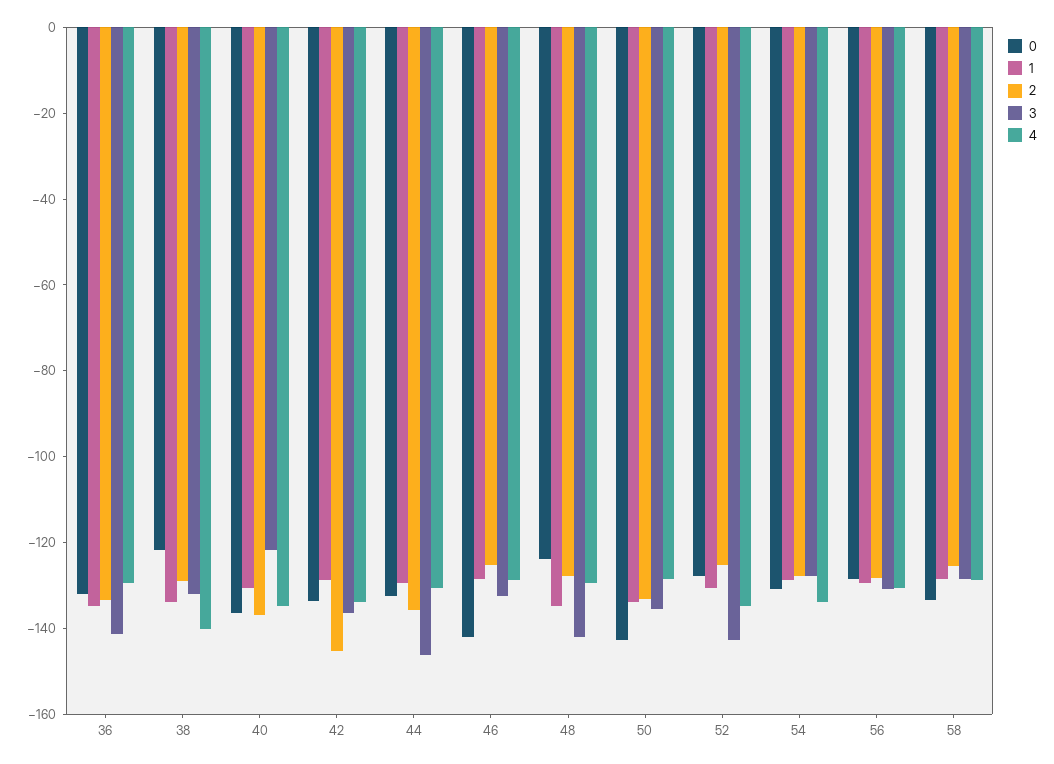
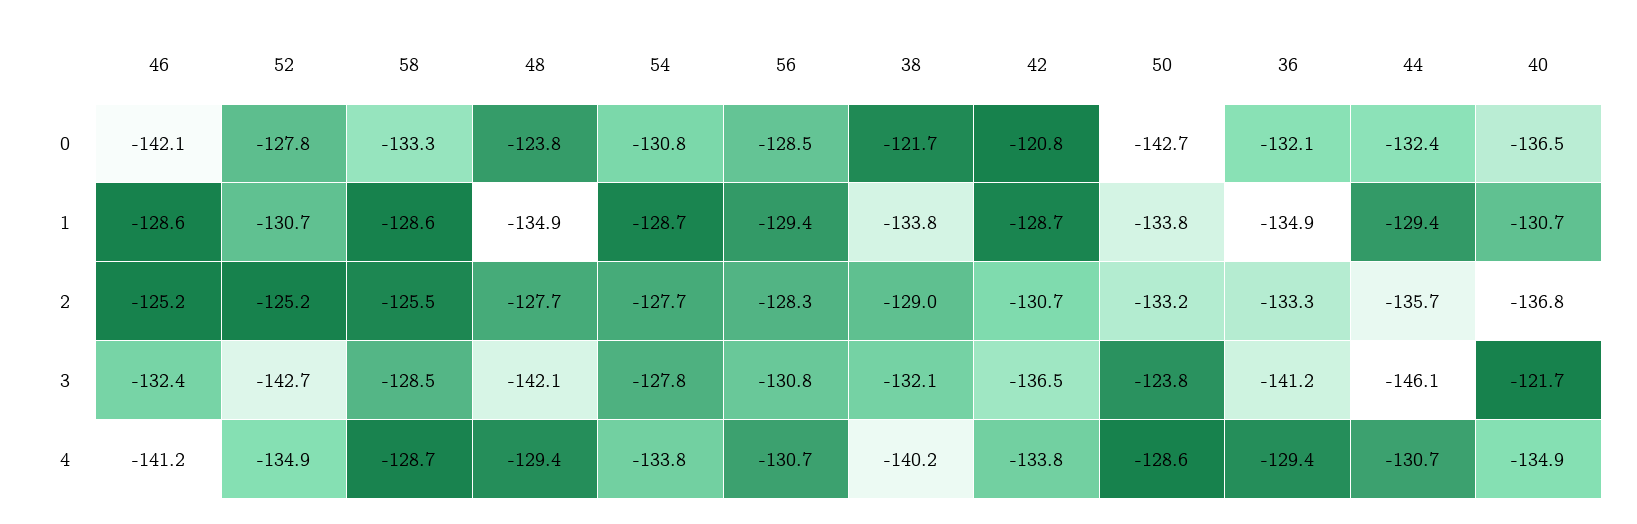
0, 42: -135 -> -120.8
2, 42: -145 -> -130.7
4, 46: -130 -> -141.2
3, 50: -135 -> -123.8

